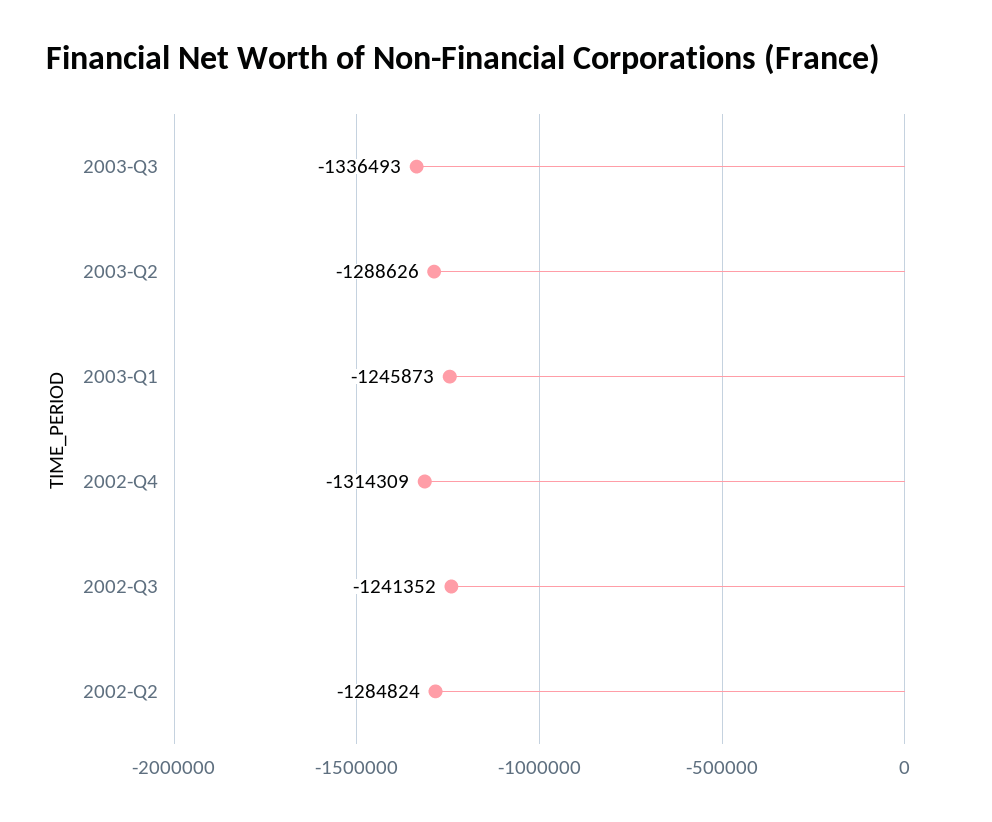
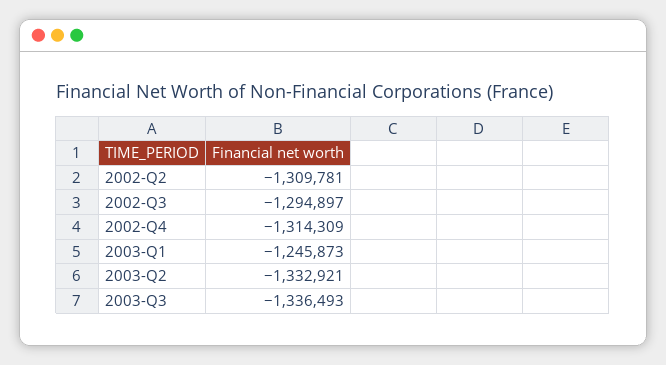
2003-Q2: -1288626 -> -1332921
2002-Q3: -1241352 -> -1294897
2002-Q2: -1284824 -> -1309781

